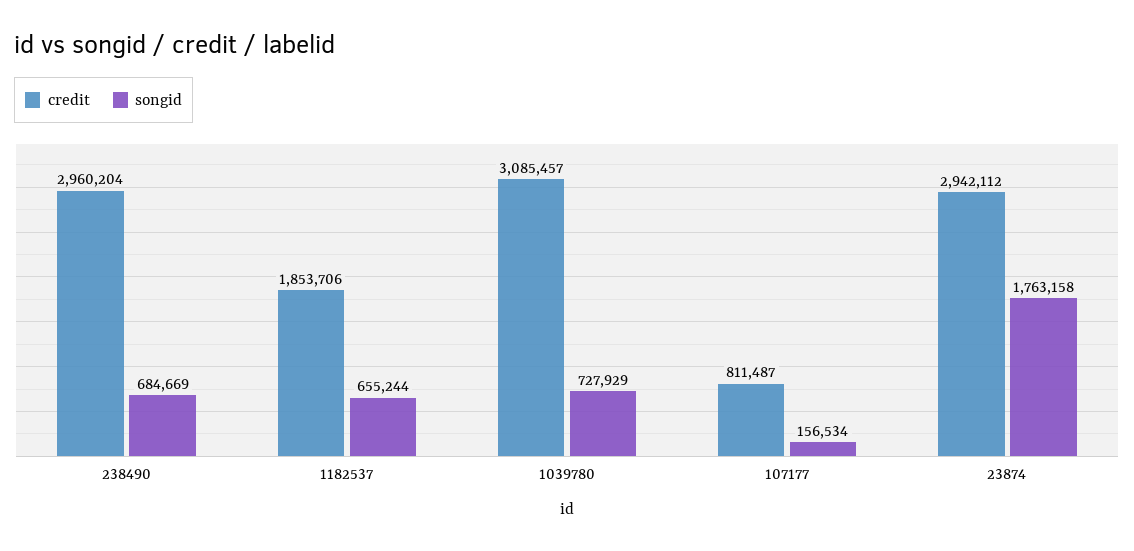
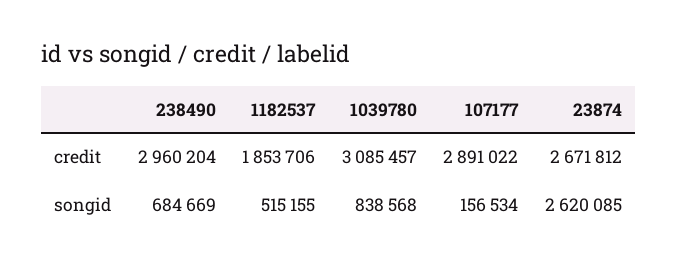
songid, 1182537: 655244 -> 515155
songid, 1039780: 727929 -> 838568
credit, 107177: 811487 -> 2891022
credit, 23874: 2942112 -> 2671812
songid, 23874: 1763158 -> 2620085

